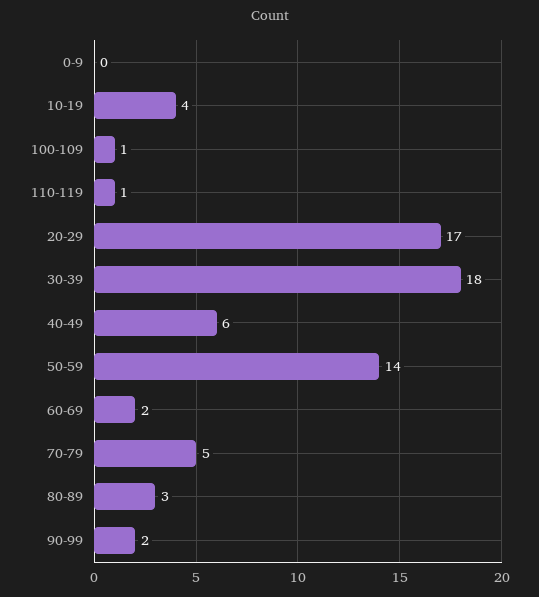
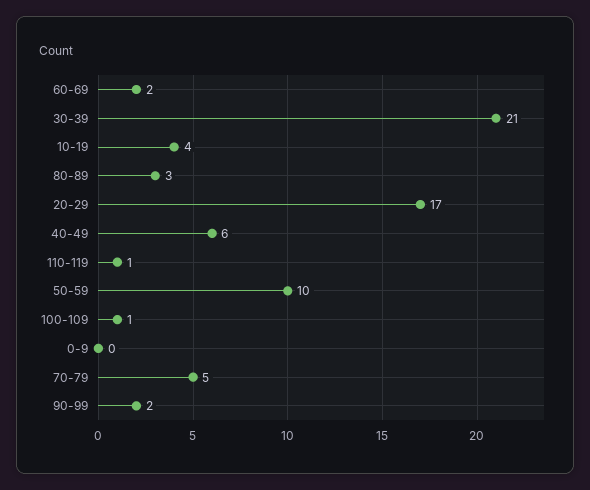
30-39: 18 -> 21
50-59: 14 -> 10

